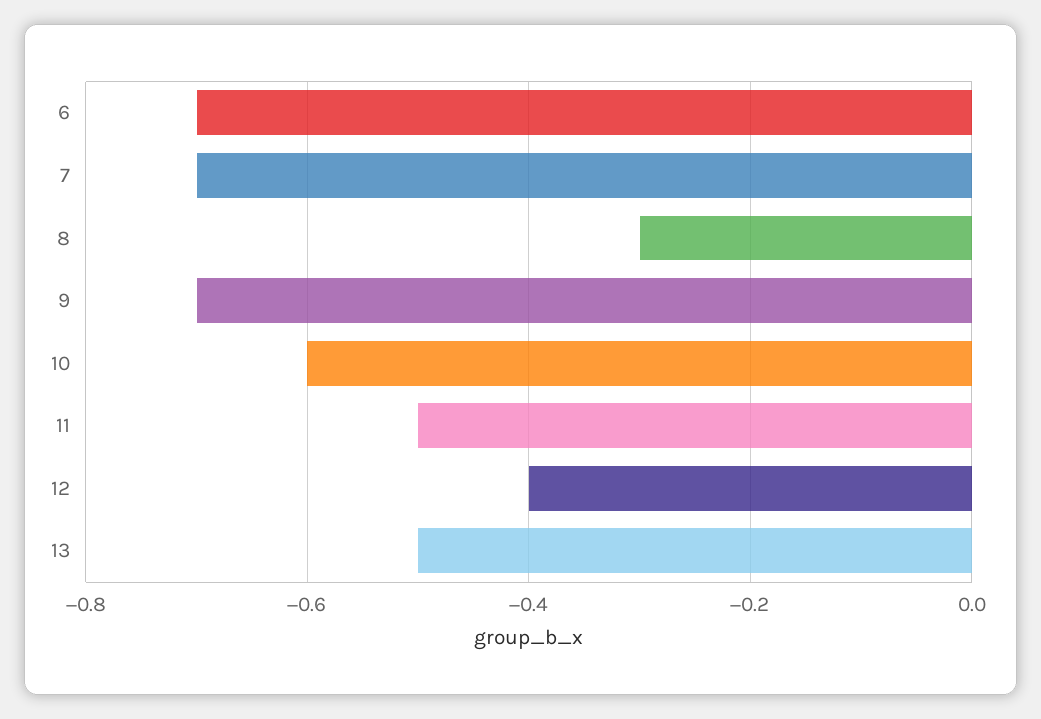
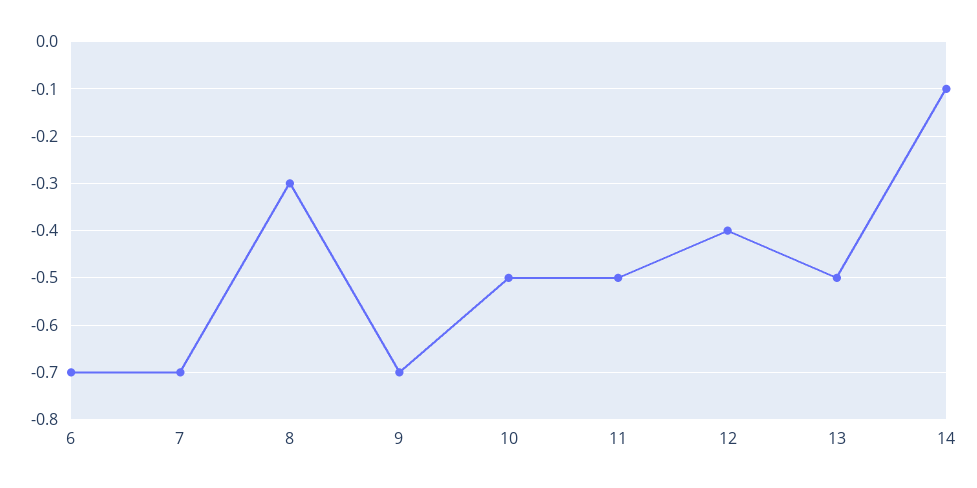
10: -0.6 -> -0.5
14: none -> -0.1

